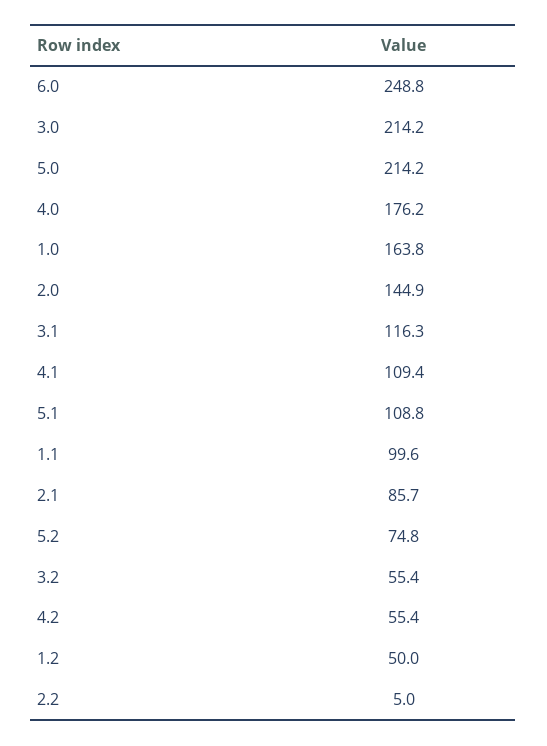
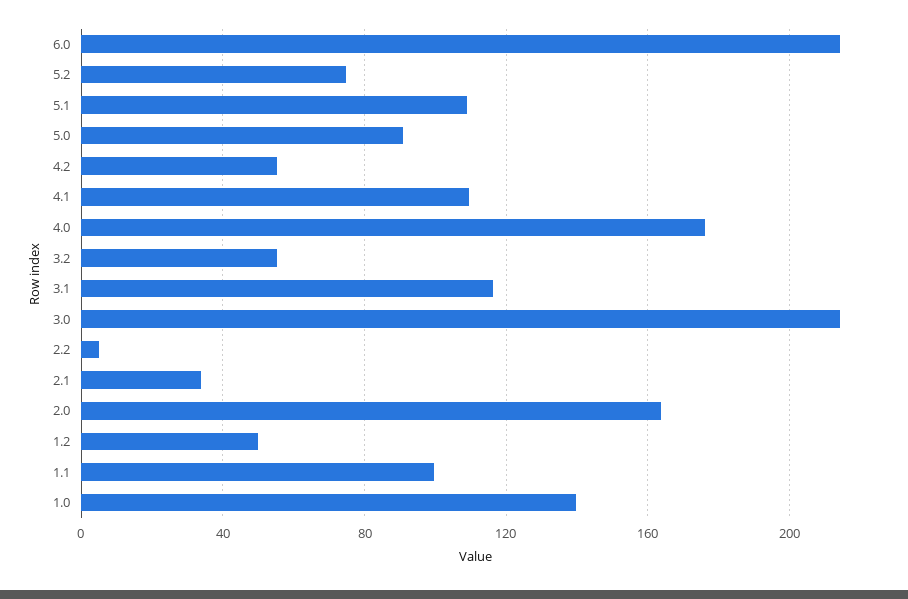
6.0: 248.8 -> 215
5.0: 214.2 -> 90
1.0: 163.8 -> 140
2.0: 144.9 -> 165
2.1: 85.7 -> 35

